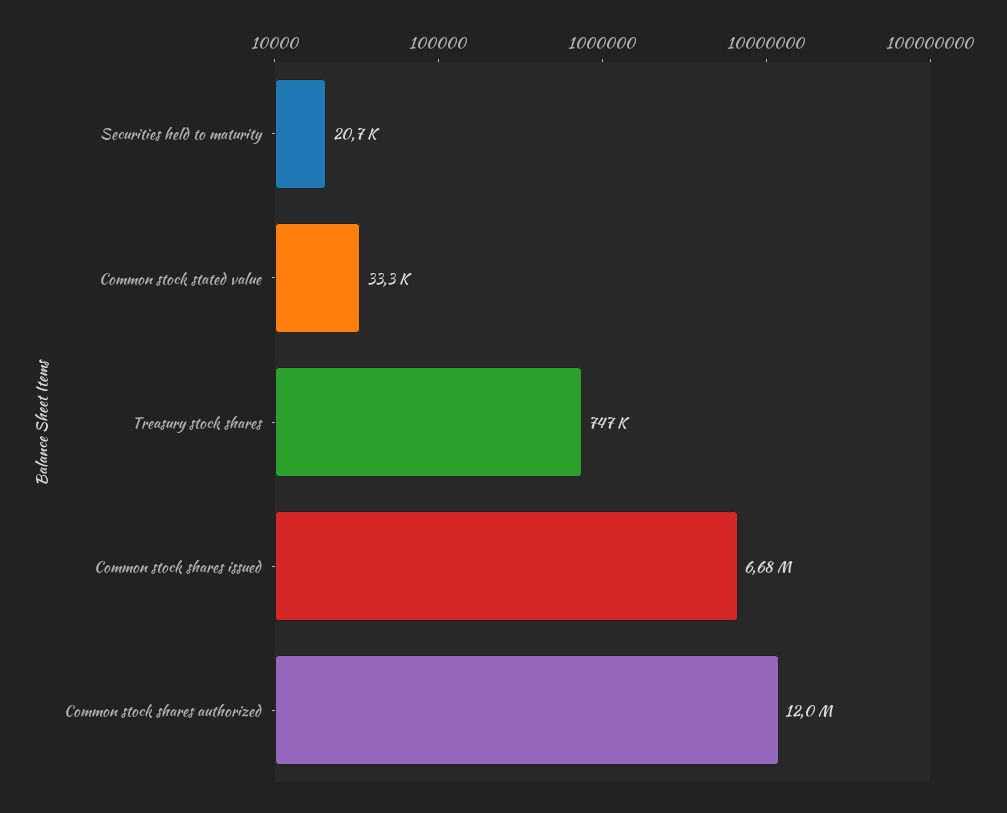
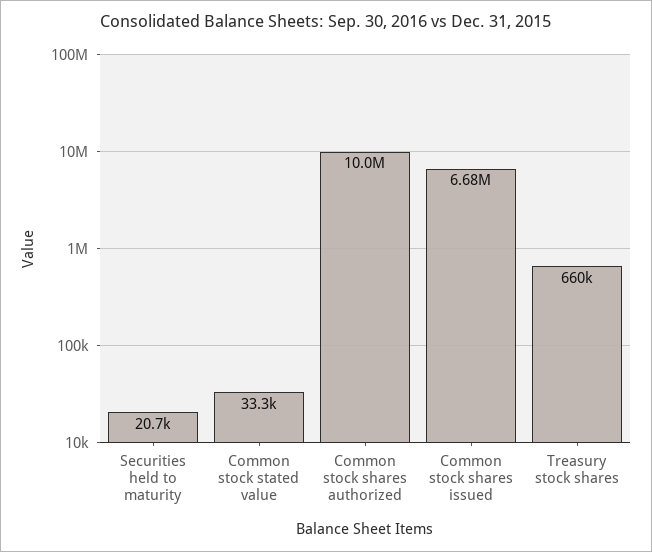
Treasury stock shares: 747000 -> 660000
Common stock shares authorized: 12000000 -> 10000000

